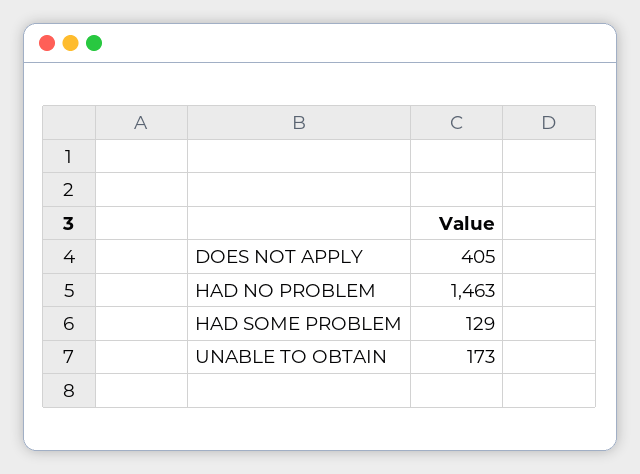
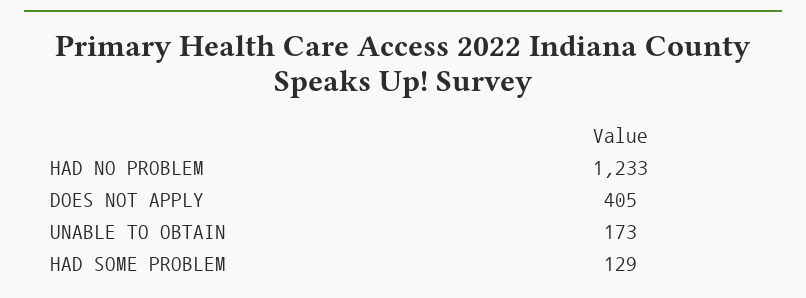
HAD NO PROBLEM: 1463 -> 1233

